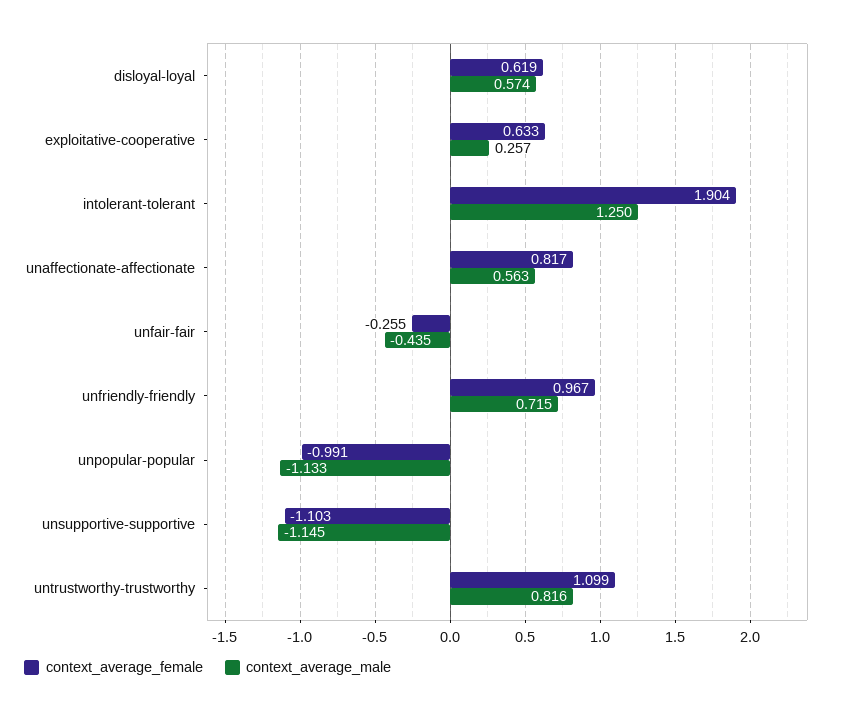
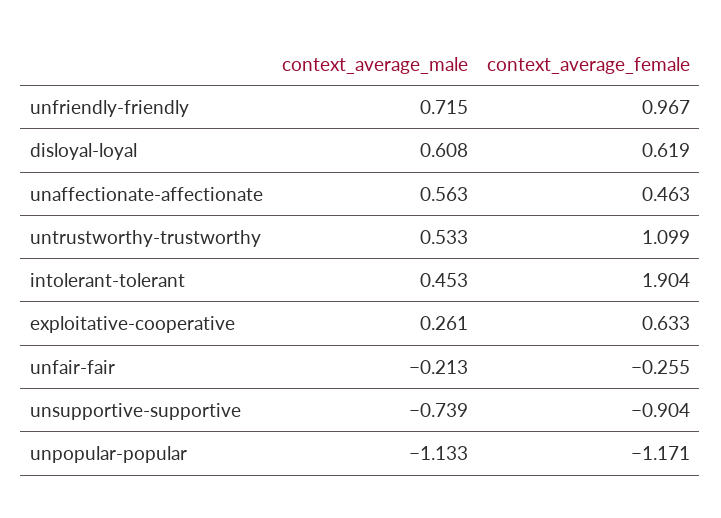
context_average_male, disloyal-loyal: 0.574 -> 0.608
context_average_male, exploitative-cooperative: 0.257 -> 0.261
context_average_male, intolerant-tolerant: 1.25 -> 0.453
context_average_female, unaffectionate-affectionate: 0.817 -> 0.463
context_average_male, unfair-fair: -0.435 -> -0.213
context_average_female, unpopular-popular: -0.991 -> -1.171
context_average_female, unsupportive-supportive: -1.103 -> -0.904
context_average_male, unsupportive-supportive: -1.145 -> -0.739
context_average_male, untrustworthy-trustworthy: 0.816 -> 0.533

